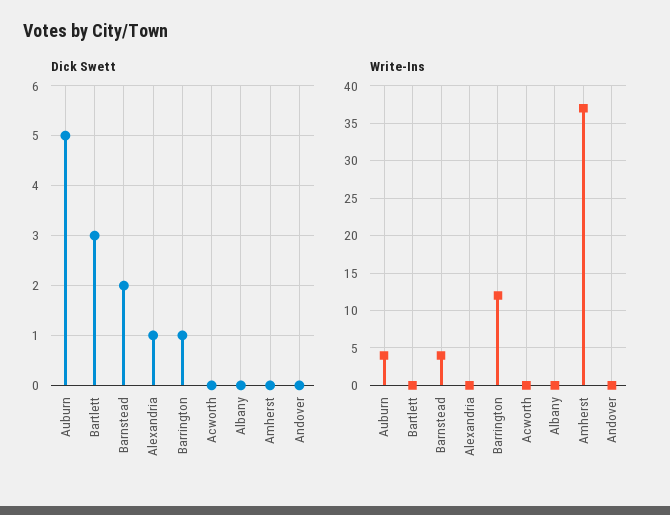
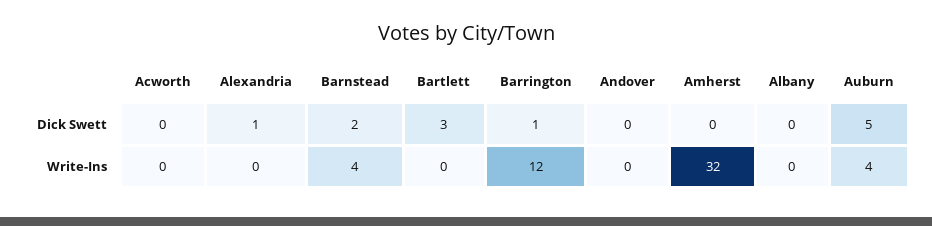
Write-Ins, Amherst: 37 -> 32

